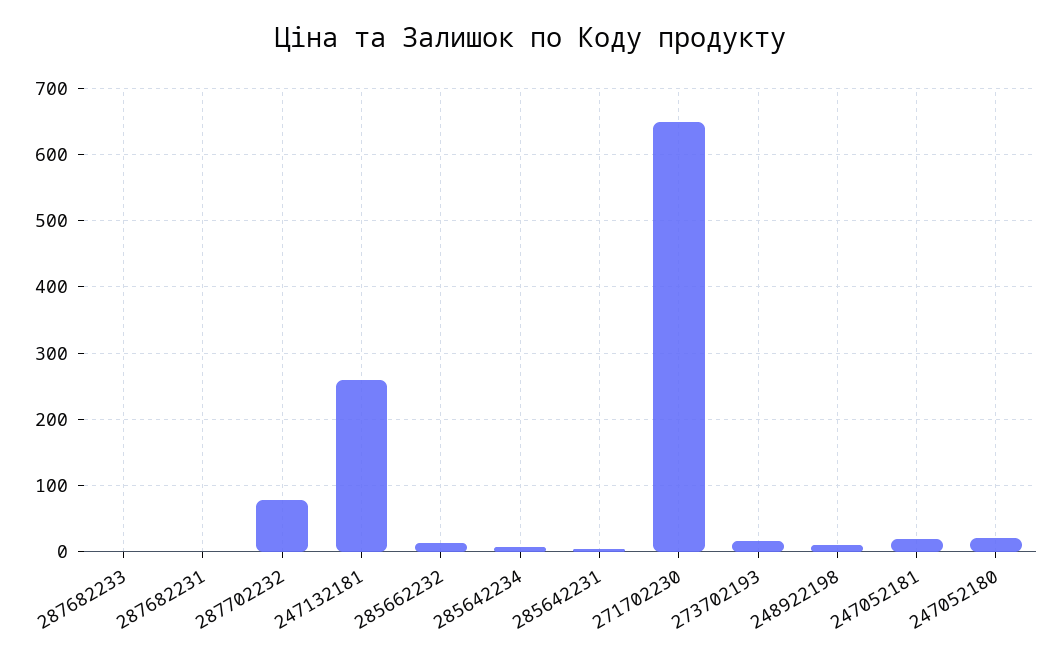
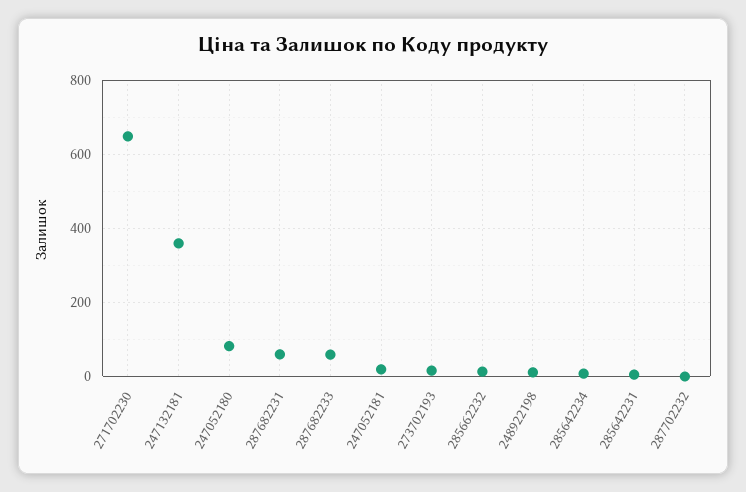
287682233: 0 -> 60
287682231: 0 -> 60
287702232: 80 -> 0
247132181: 260 -> 360
247052180: 20 -> 80

